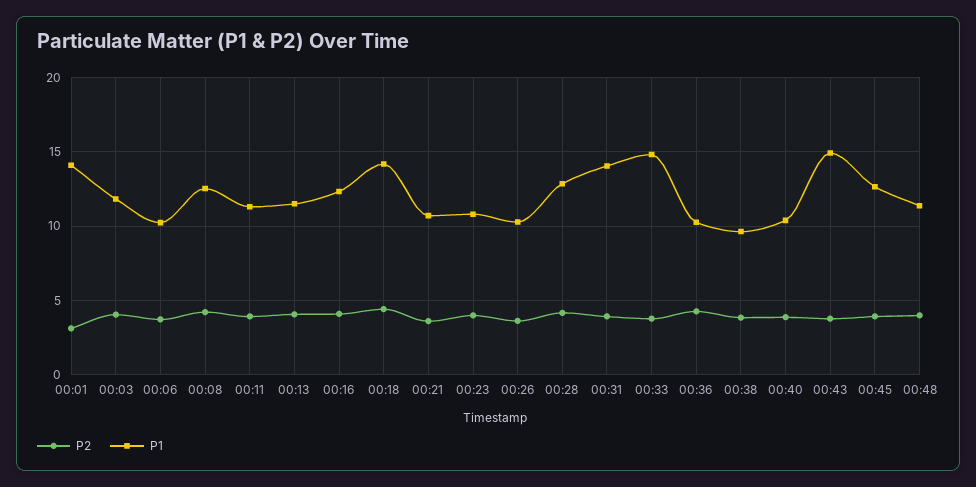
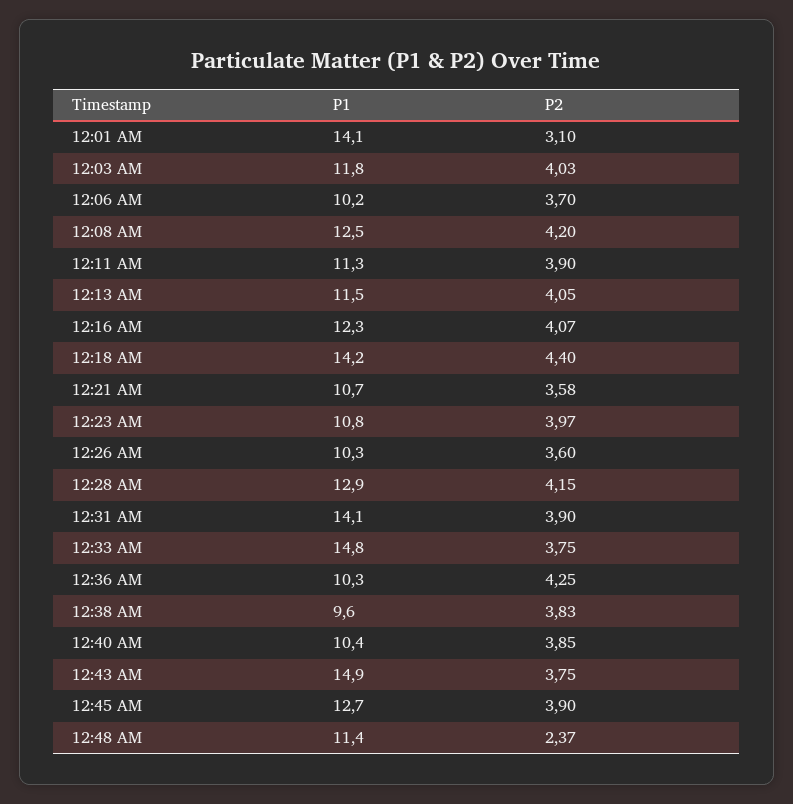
P2, 00:48: 4 -> 2.37

